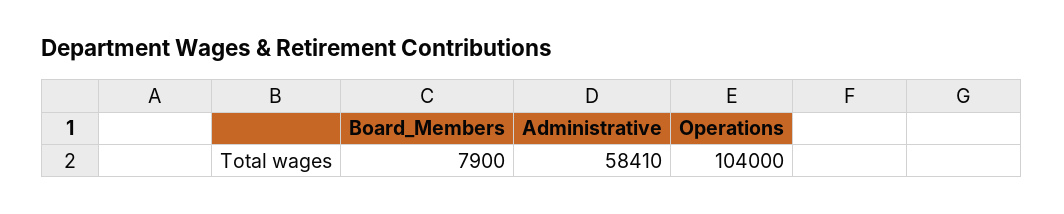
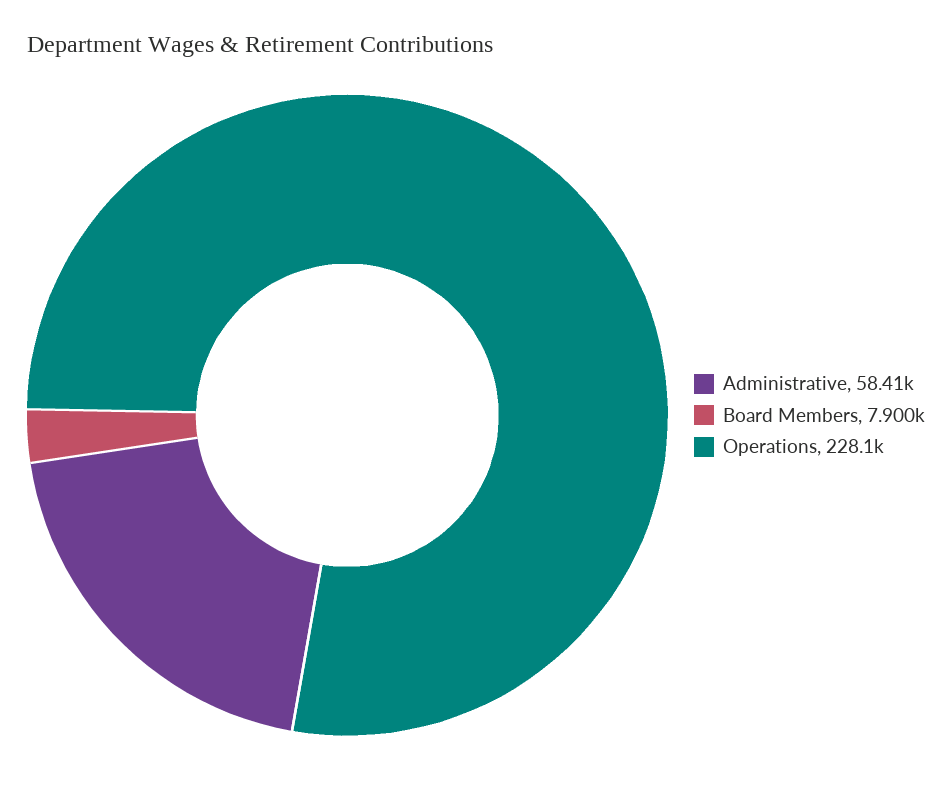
Operations: 104000 -> 228100

